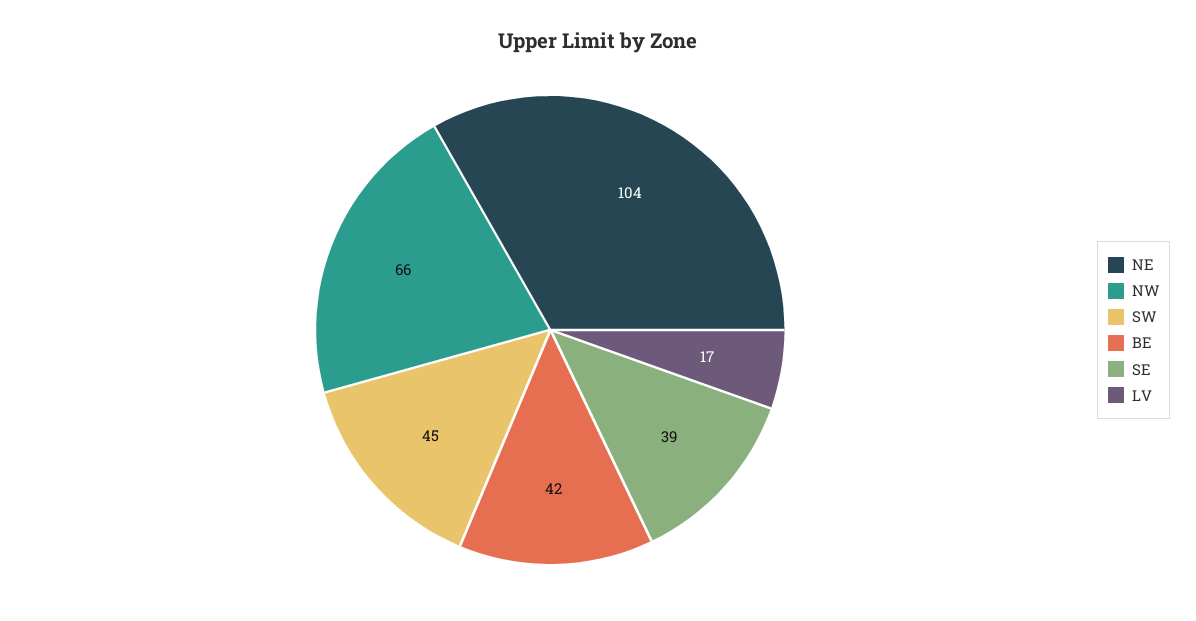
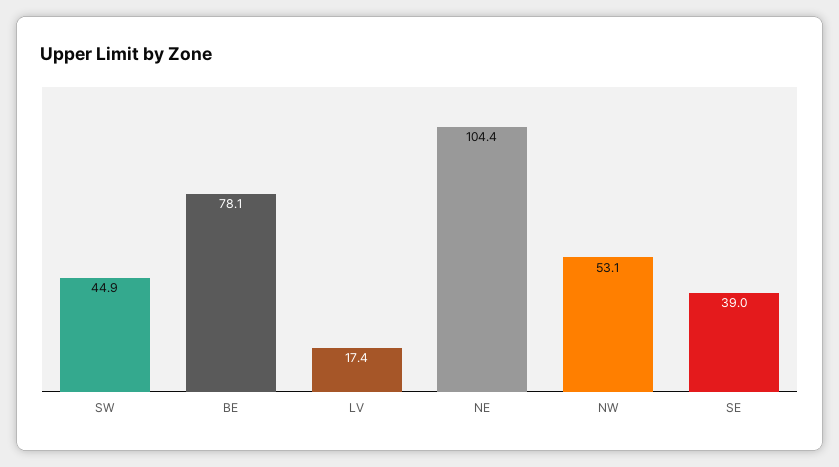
NW: 66 -> 53.1
BE: 42 -> 78.1

